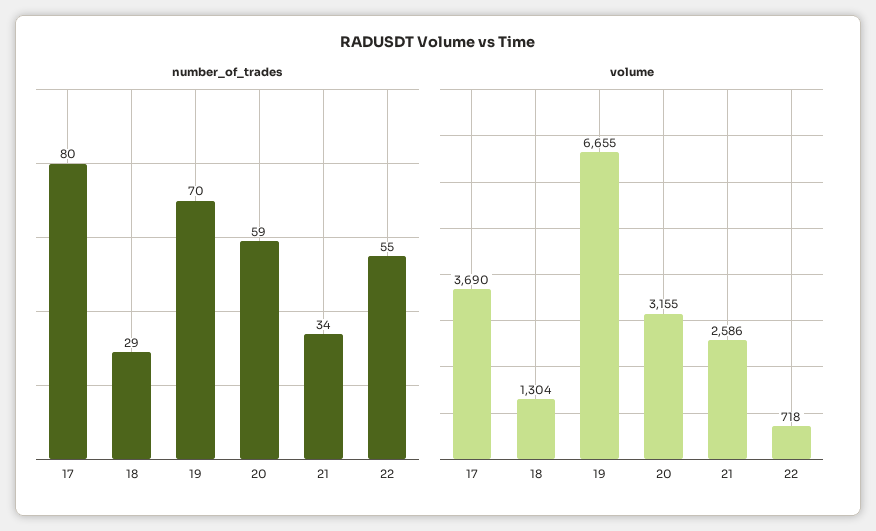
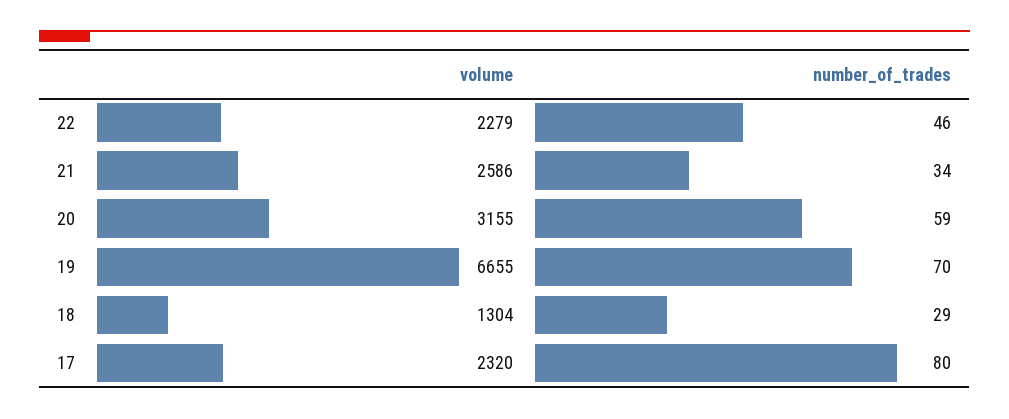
number_of_trades, 22: 55 -> 46
volume, 17: 3690 -> 2320
volume, 22: 718 -> 2279

